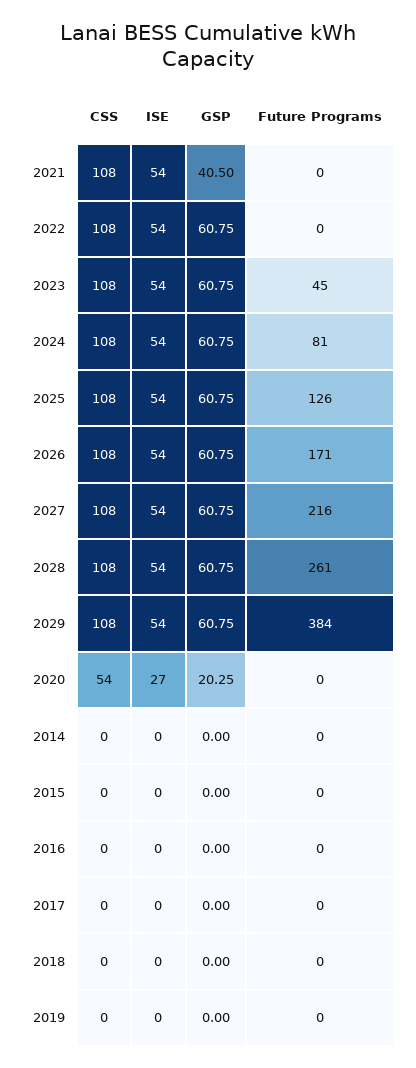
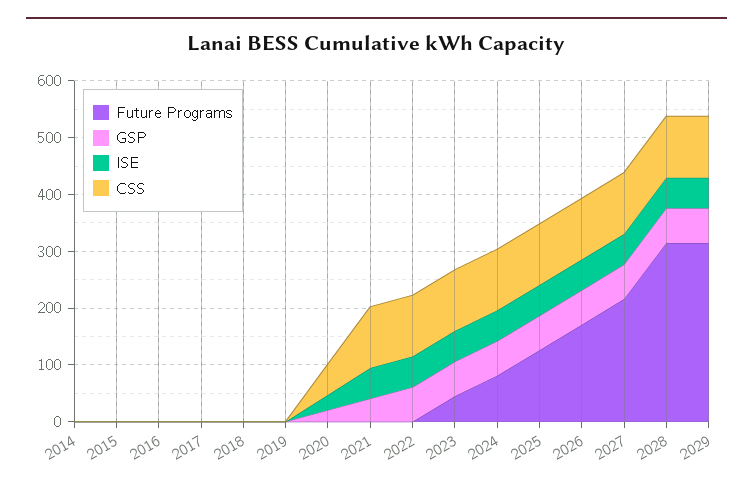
Future Programs, 2028: 261 -> 320
Future Programs, 2029: 384 -> 320

